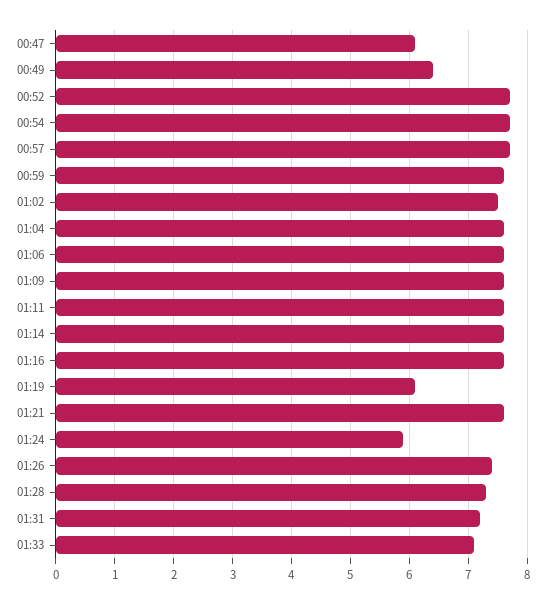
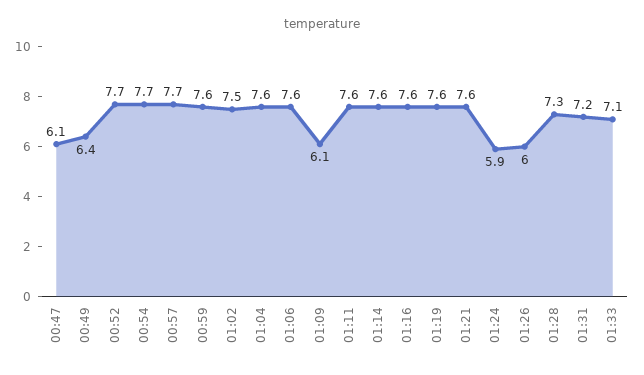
01:09: 7.5 -> 6.1
01:19: 6 -> 7.6
01:26: 7.5 -> 6

